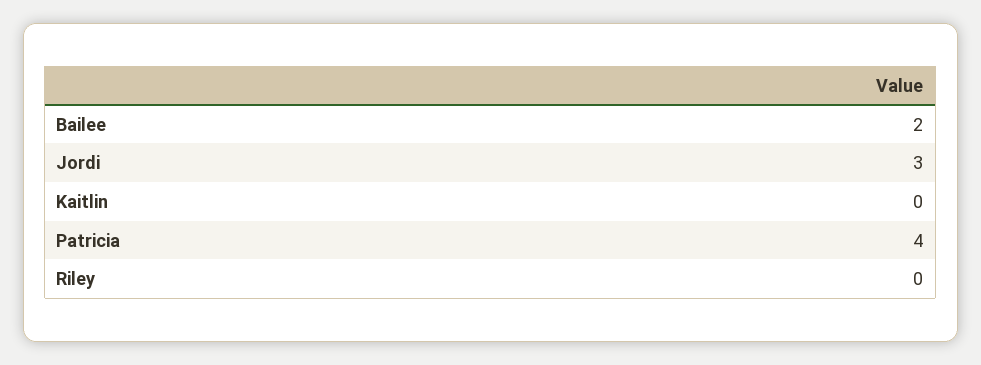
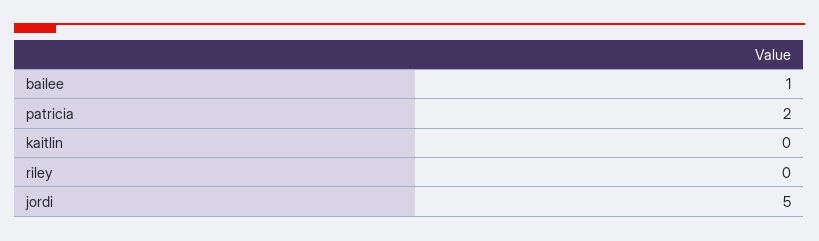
Bailee: 2 -> 1
Jordi: 3 -> 5
Patricia: 4 -> 2

